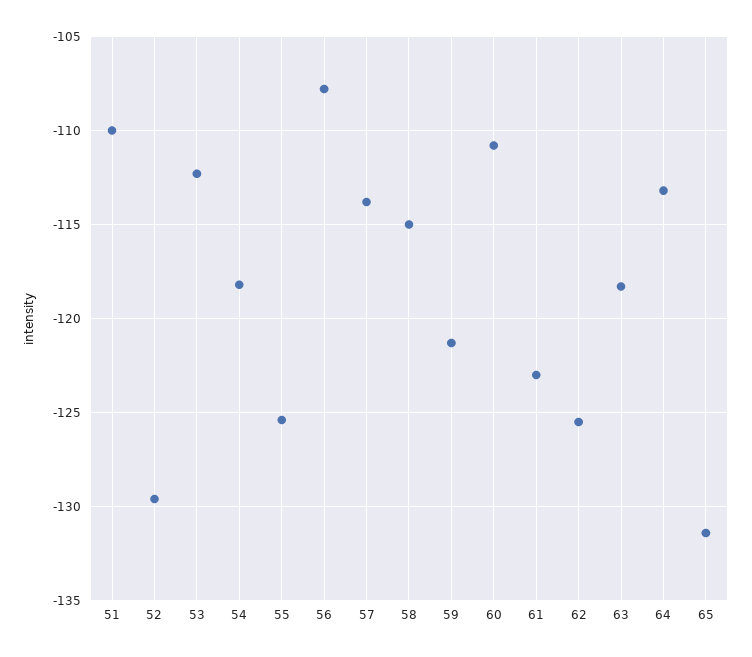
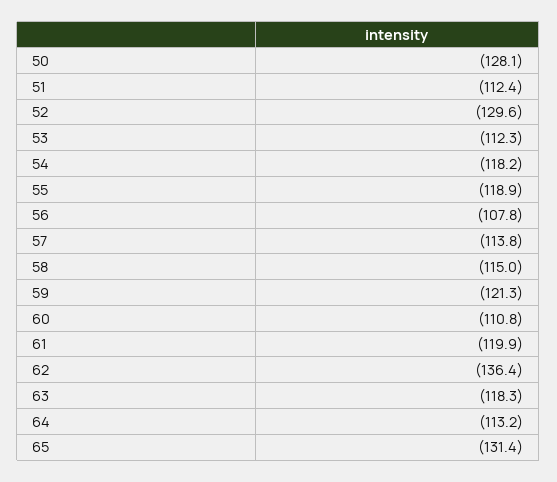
51: -110 -> -112.4
55: -125.5 -> -118.9
61: -123 -> -119.9
62: -125.5 -> -136.4
50: none -> -128.1

